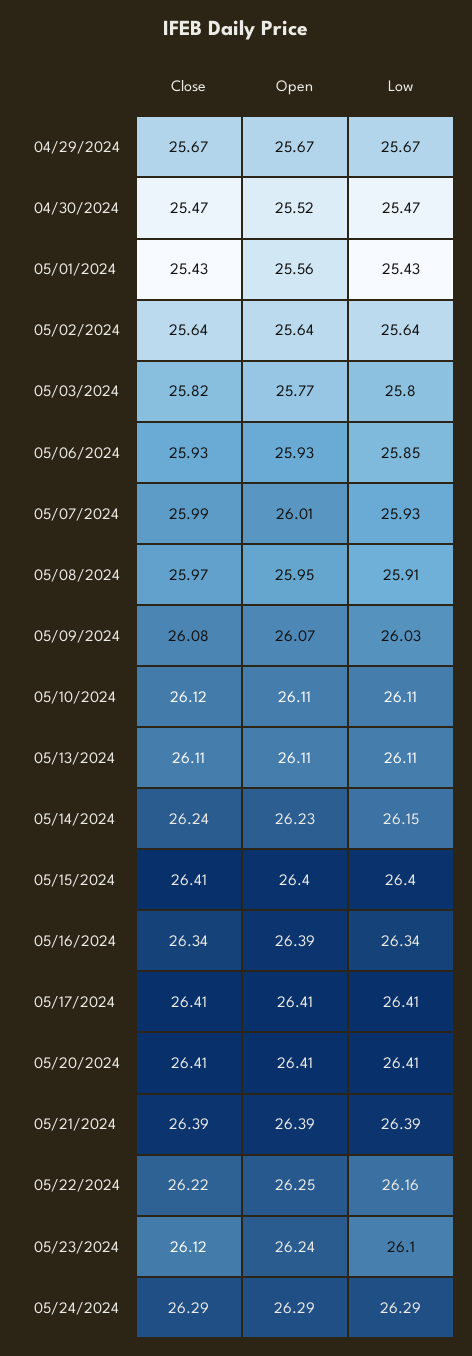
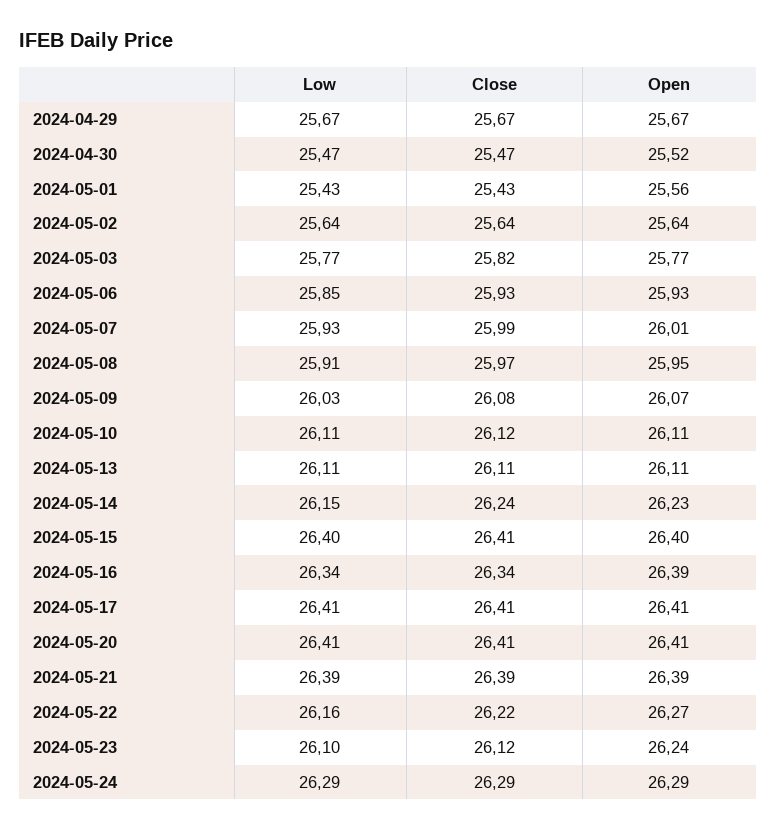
Low, 05/03/2024: 25.8 -> 25.77
Open, 05/22/2024: 26.25 -> 26.27

